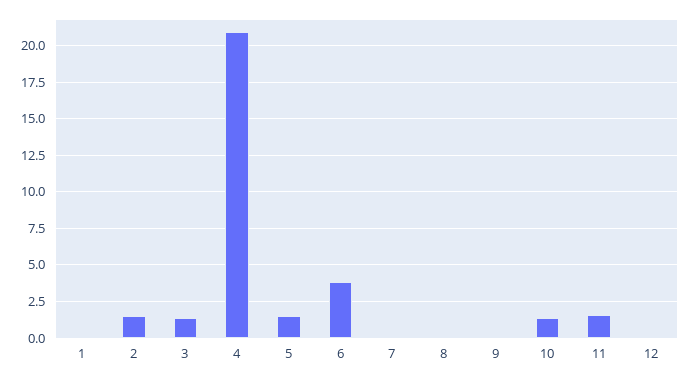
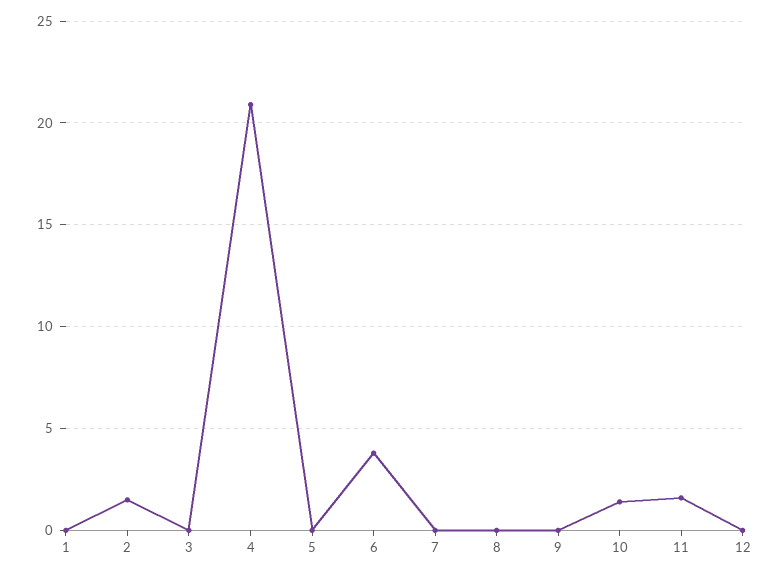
3: 1.5 -> 0
5: 1.5 -> 0

